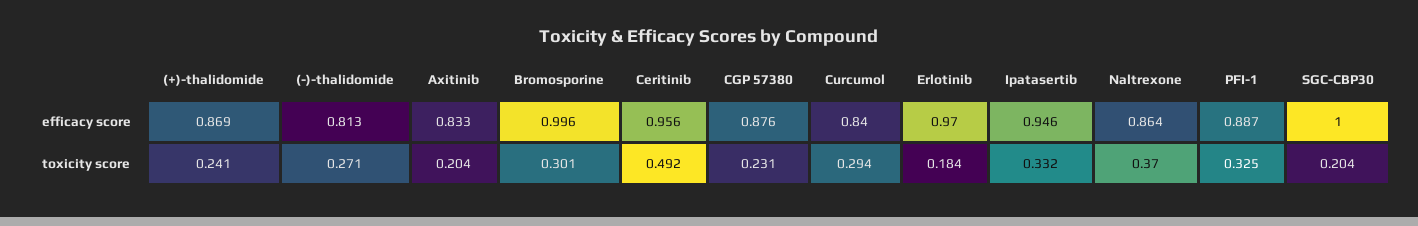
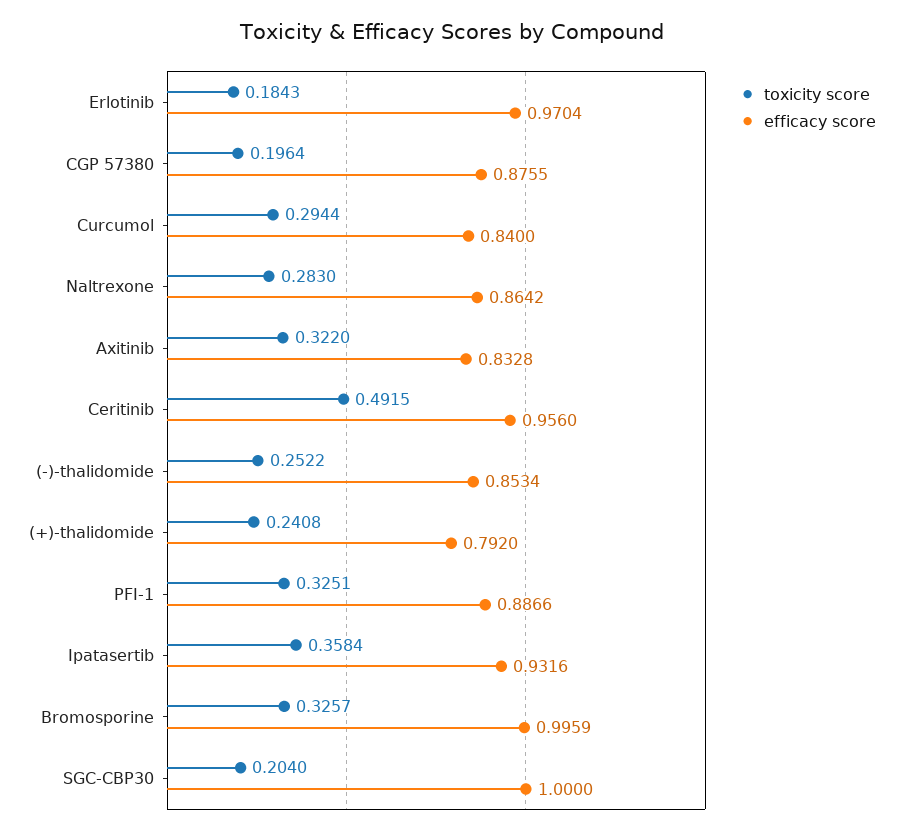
efficacy score, (+)-thalidomide: 0.869 -> 0.792
efficacy score, (-)-thalidomide: 0.813 -> 0.8534
efficacy score, Ipatasertib: 0.946 -> 0.9316
toxicity score, (-)-thalidomide: 0.271 -> 0.2522
toxicity score, Axitinib: 0.204 -> 0.322
toxicity score, Bromosporine: 0.301 -> 0.3257
toxicity score, CGP 57380: 0.231 -> 0.1964
toxicity score, Ipatasertib: 0.332 -> 0.3584
toxicity score, Naltrexone: 0.37 -> 0.283

